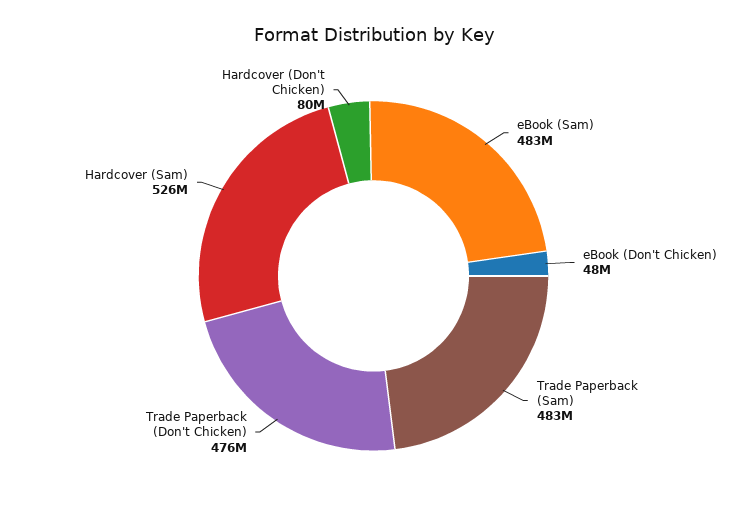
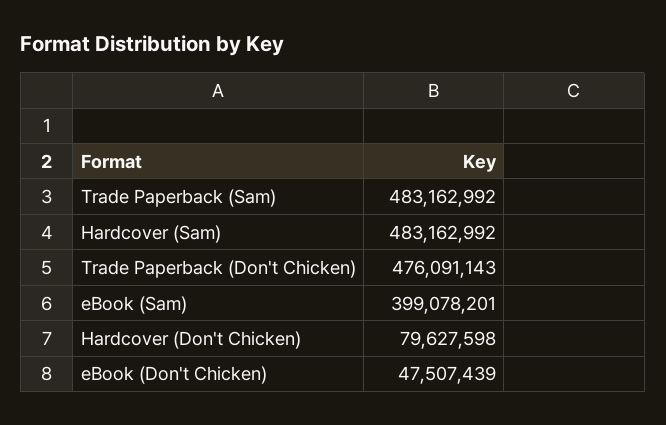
eBook (Sam): 483000000 -> 399078201
Hardcover (Sam): 526000000 -> 483162992

